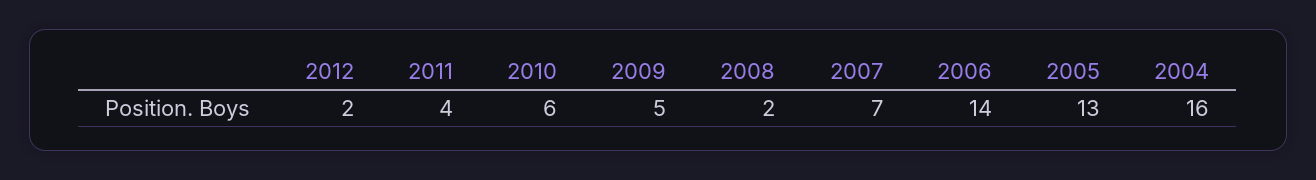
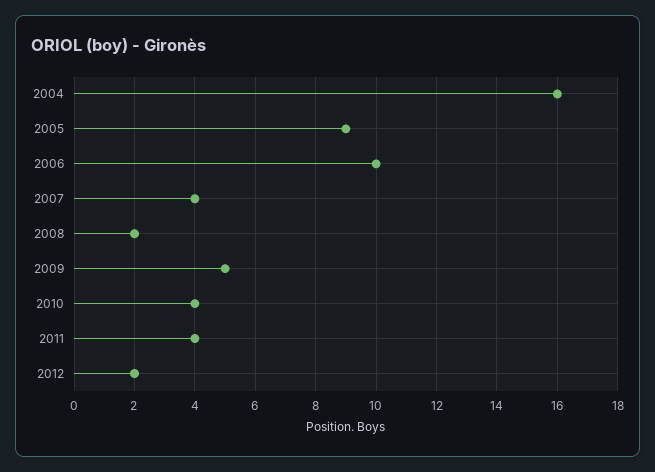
2010: 6 -> 4
2007: 7 -> 4
2006: 14 -> 10
2005: 13 -> 9

